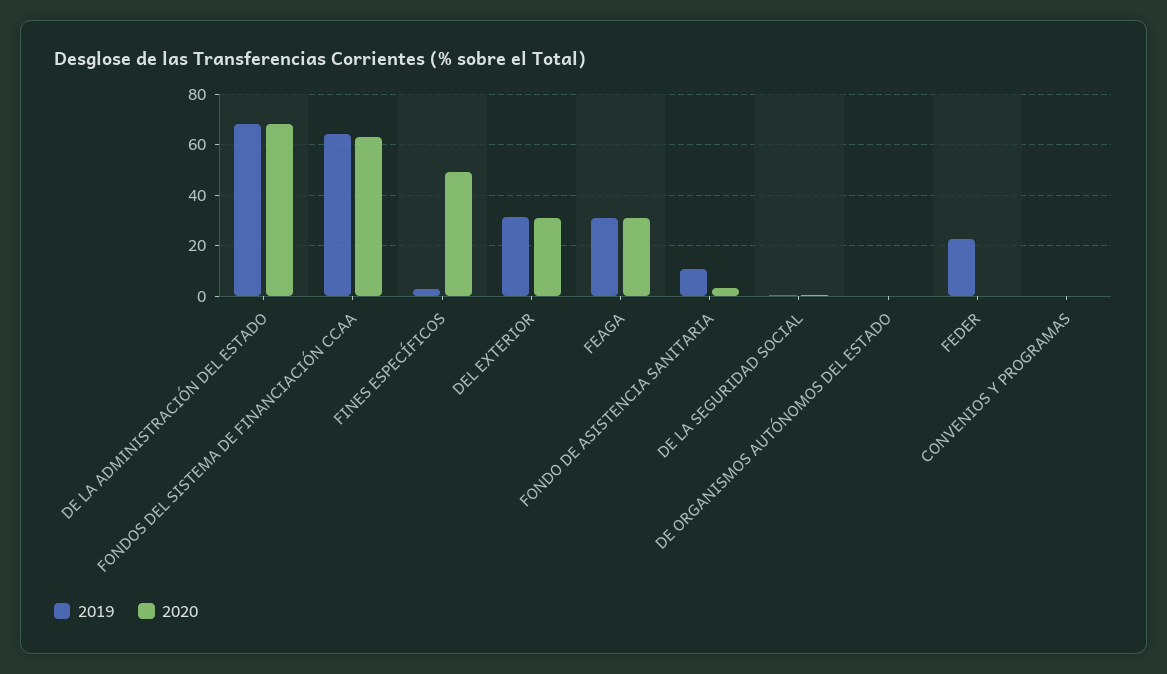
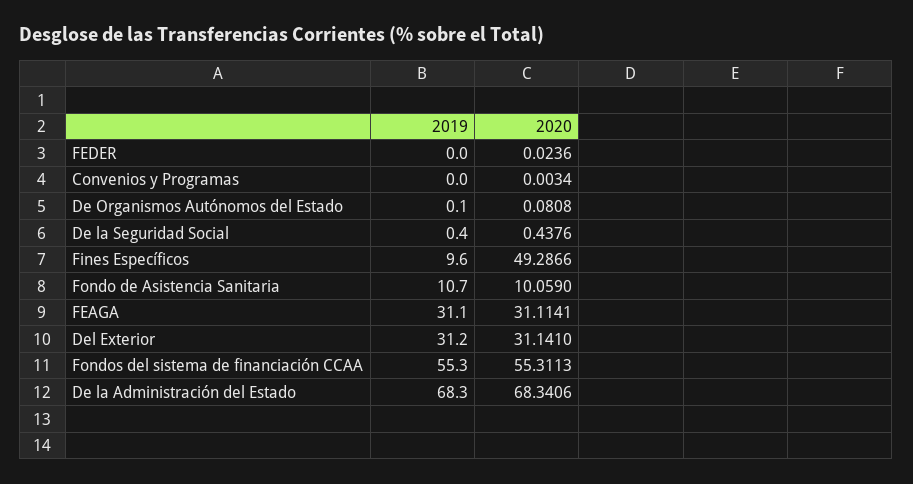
2019, FONDOS DEL SISTEMA DE FINANCIACIÓN CCAA: 65 -> 55.3
2020, FONDOS DEL SISTEMA DE FINANCIACIÓN CCAA: 62.5 -> 55.3113
2019, FINES ESPECÍFICOS: 2.5 -> 9.6
2020, FONDO DE ASISTENCIA SANITARIA: 2.5 -> 10.059
2019, FEDER: 22.5 -> 0

